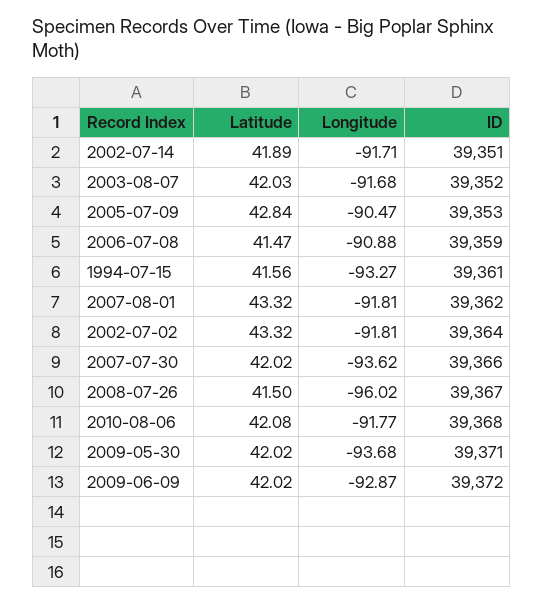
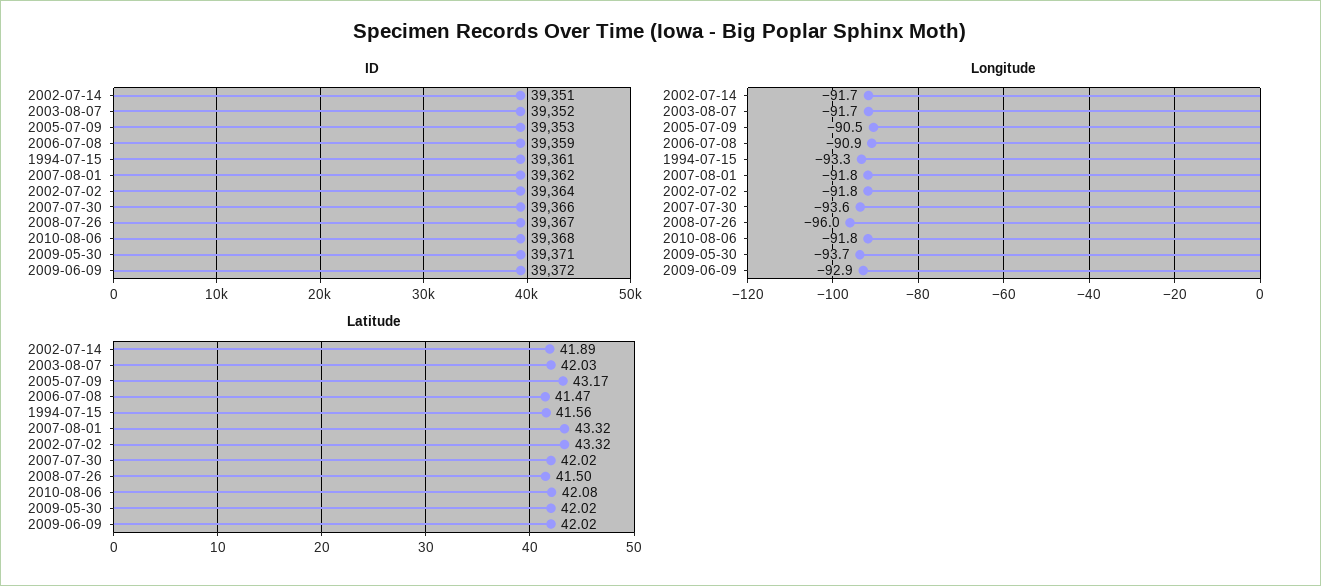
Latitude, 2005-07-09: 42.84 -> 43.17

